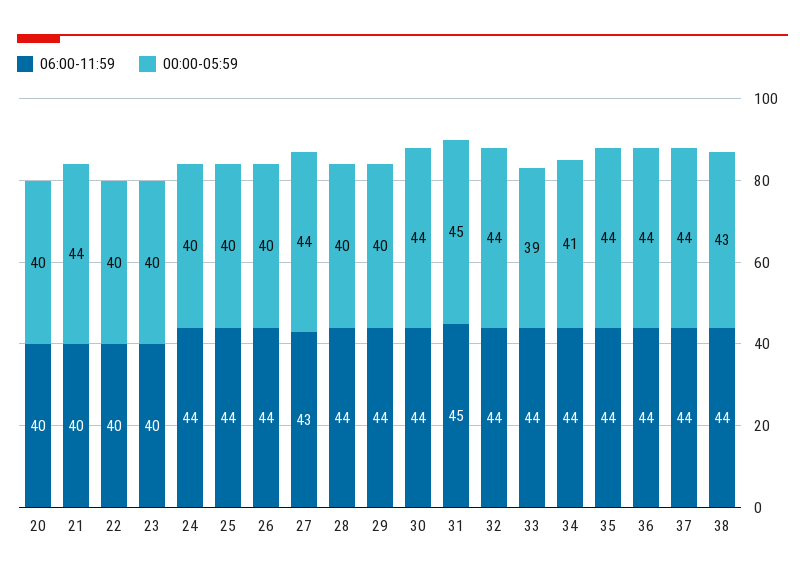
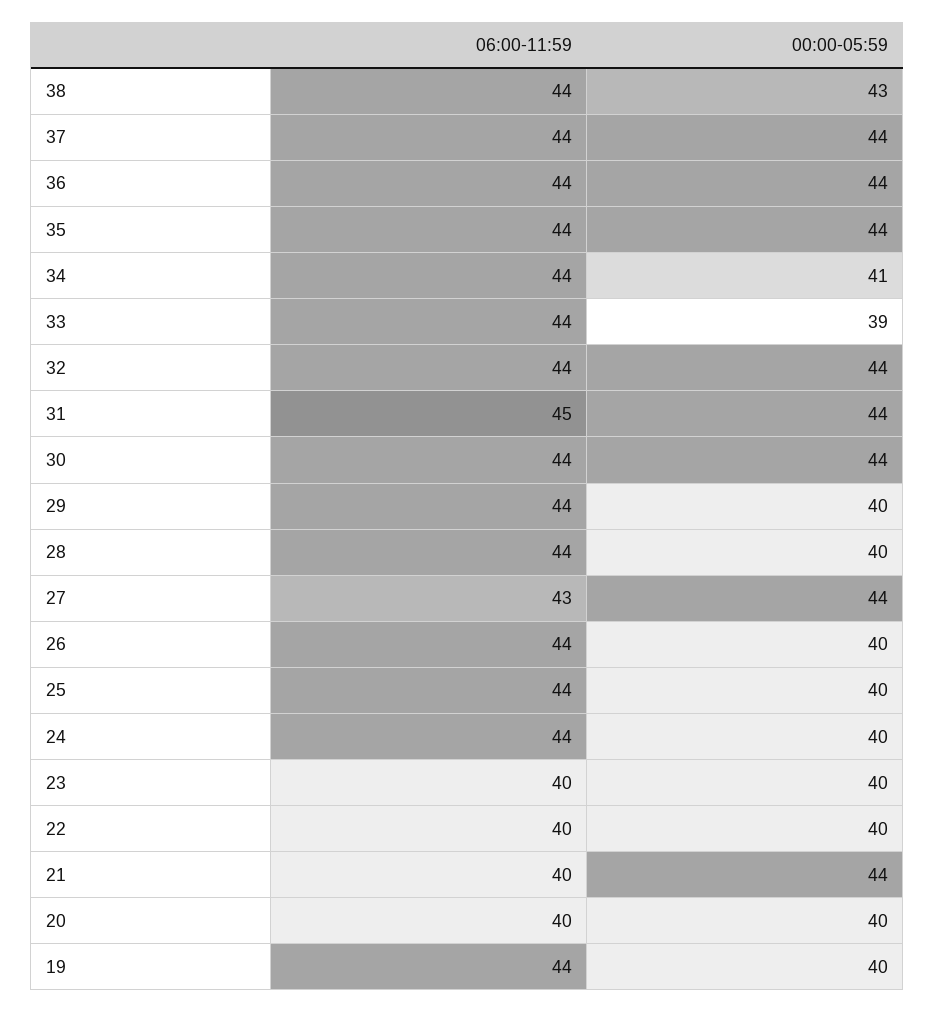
00:00-05:59, 31: 45 -> 44
06:00-11:59, 19: none -> 44
00:00-05:59, 19: none -> 40

